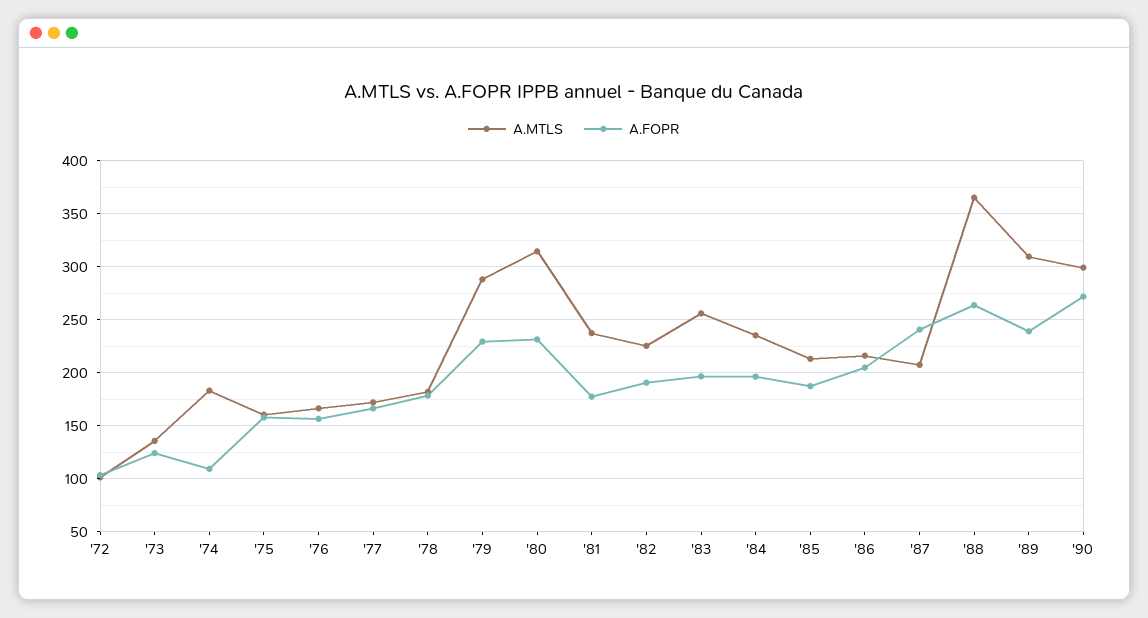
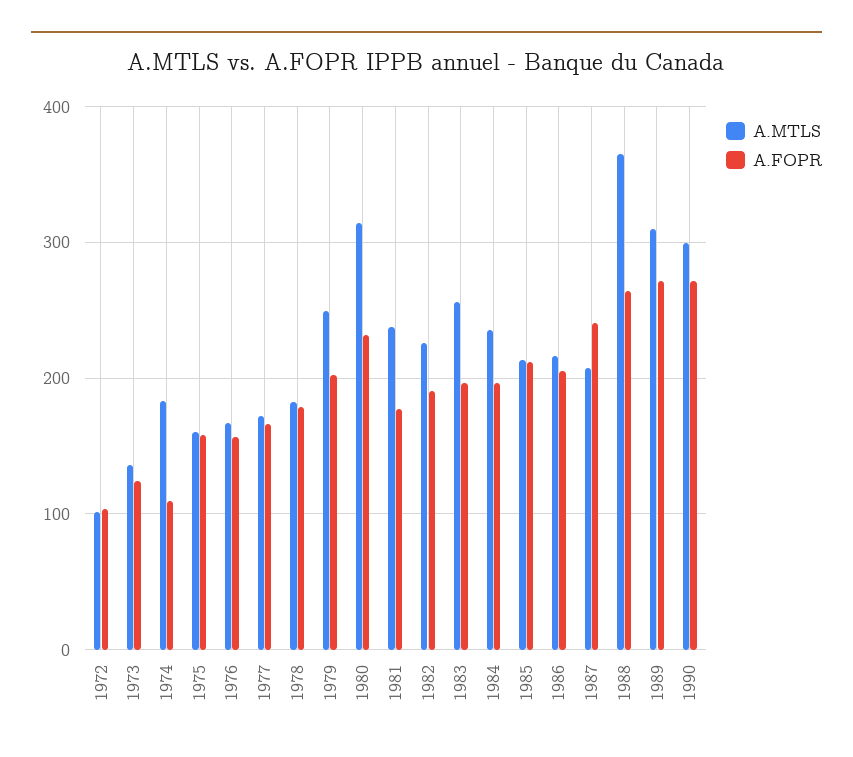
A.MTLS, '79: 290 -> 250
A.FOPR, '79: 230 -> 200
A.FOPR, '85: 190 -> 210
A.FOPR, '89: 240 -> 270

